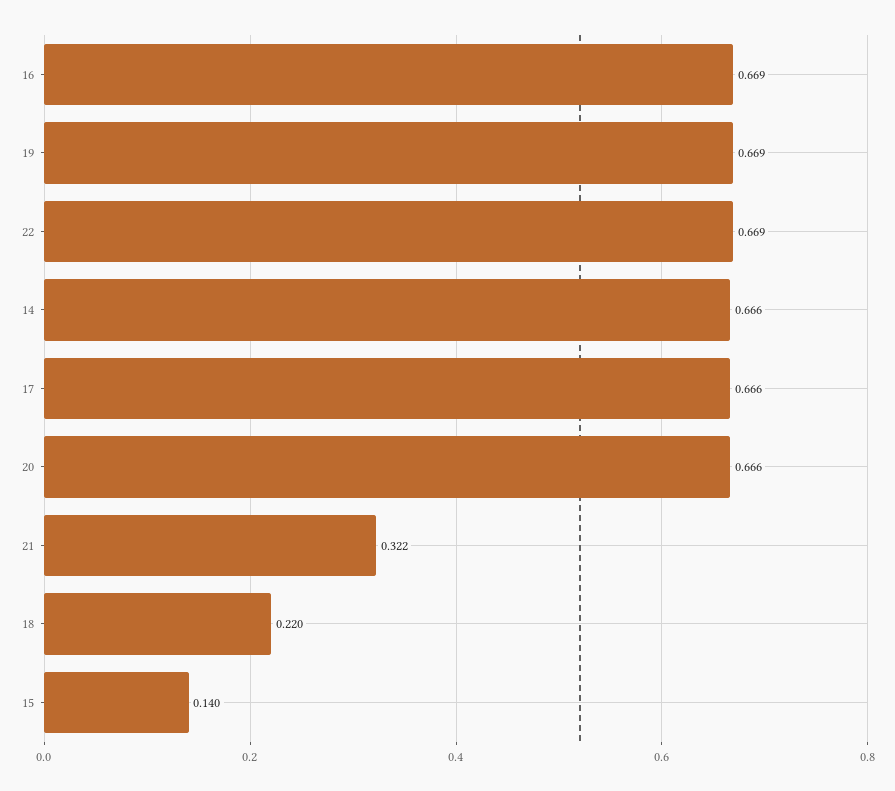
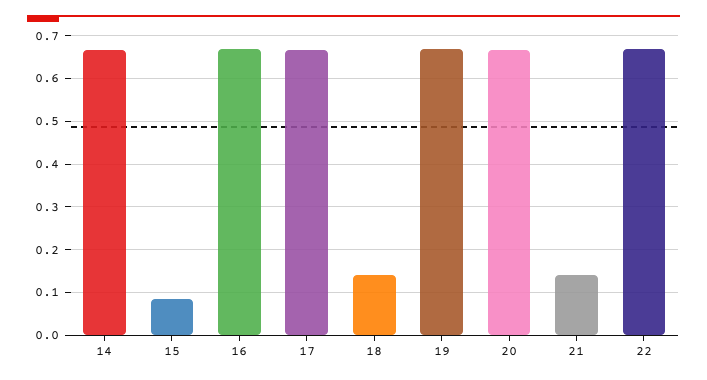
21: 0.322 -> 0.14
18: 0.22 -> 0.14
15: 0.14 -> 0.08

